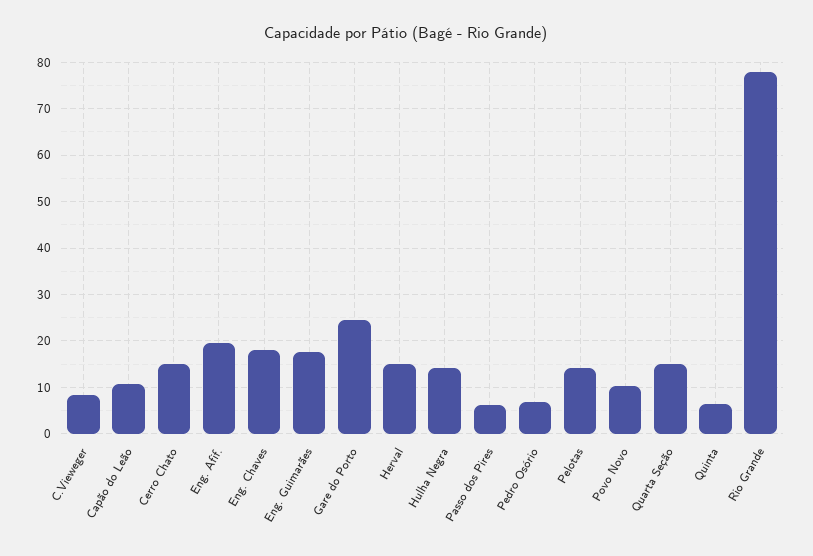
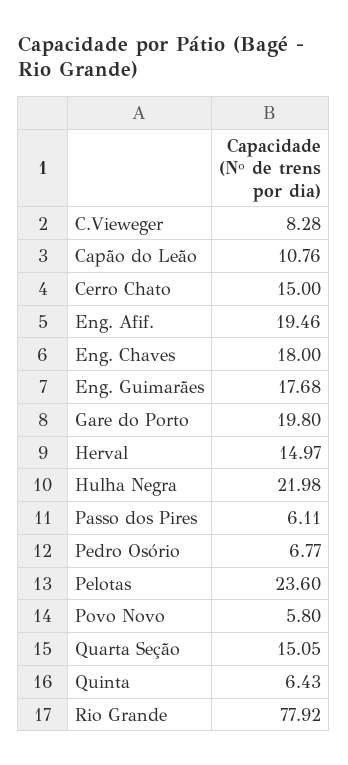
Gare do Porto: 24 -> 19.8
Hulha Negra: 14 -> 21.98
Pelotas: 14 -> 23.6
Povo Novo: 10 -> 5.8

